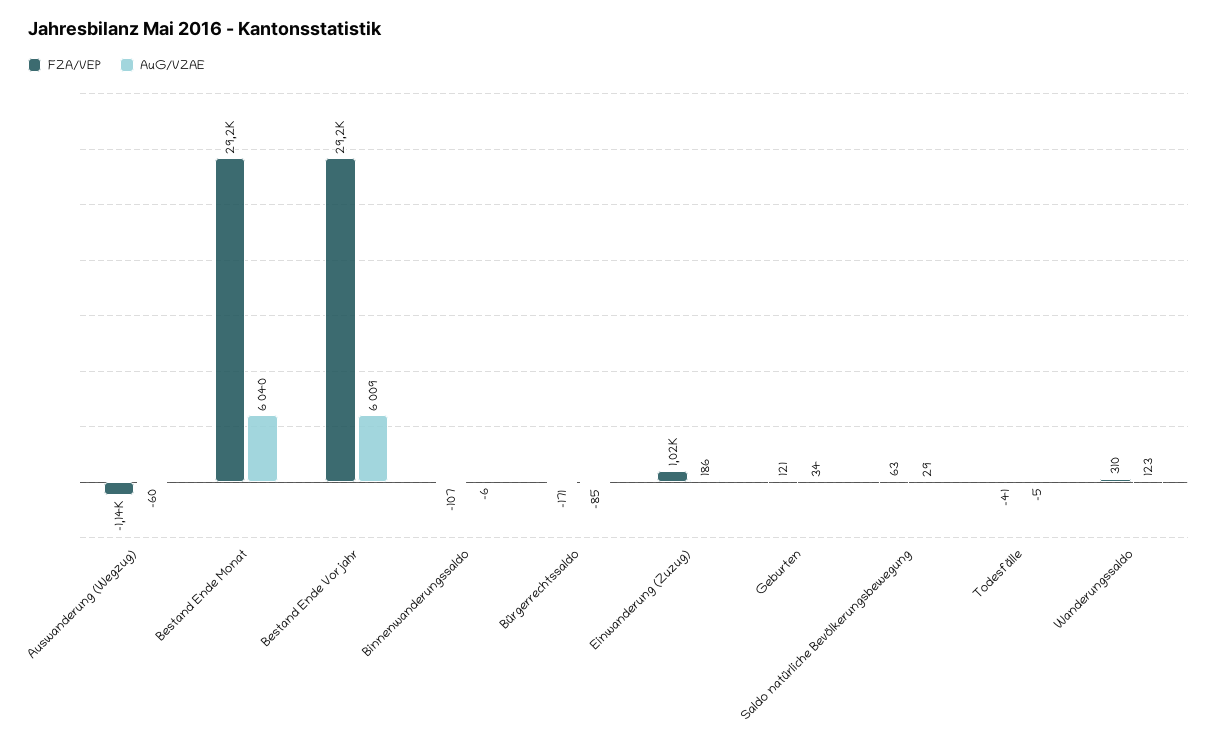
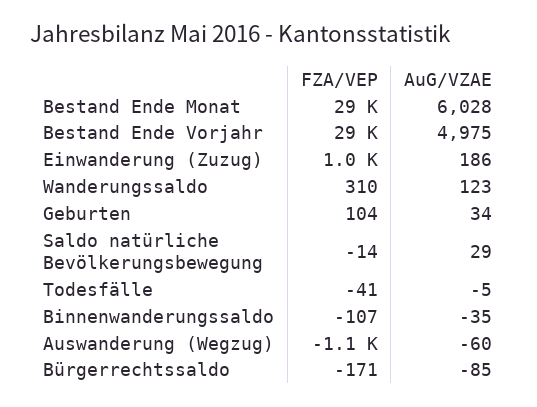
AuG/VZAE, Bestand Ende Monat: 6040 -> 6028
AuG/VZAE, Bestand Ende Vorjahr: 6009 -> 4975
AuG/VZAE, Binnenwanderungssaldo: -6 -> -35
FZA/VEP, Geburten: 121 -> 104
FZA/VEP, Saldo natürliche Bevölkerungsbewegung: 63 -> -14

